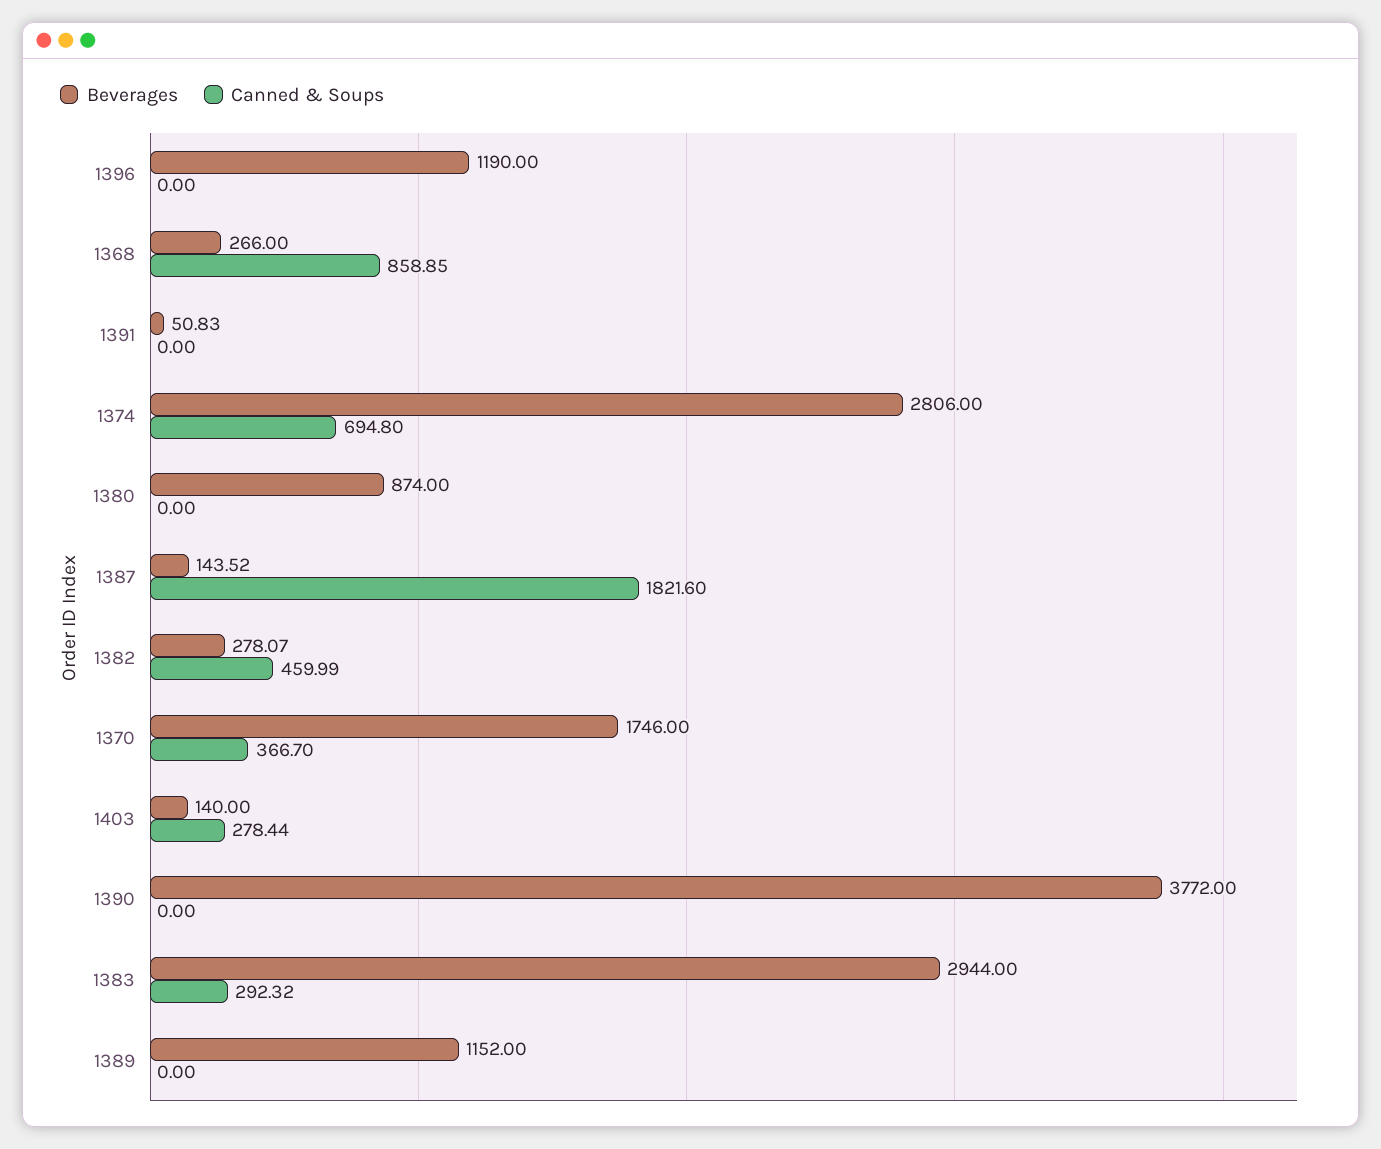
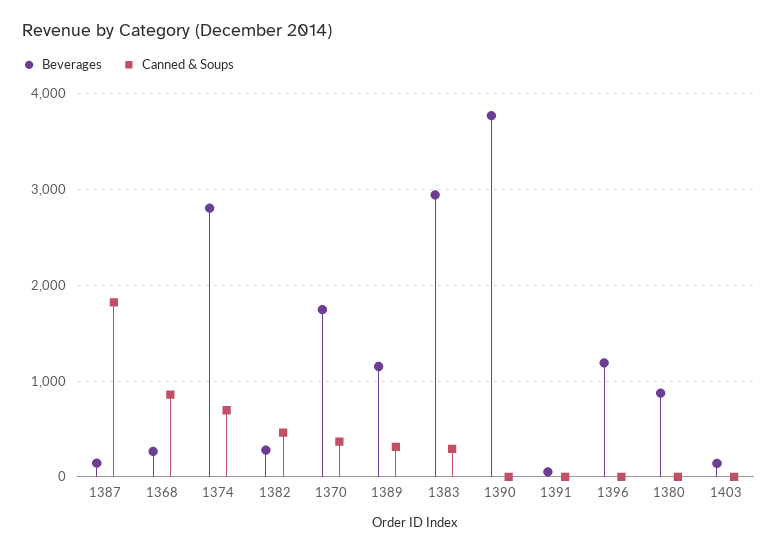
Canned & Soups, 1403: 278.44 -> 0
Canned & Soups, 1389: 0 -> 300

